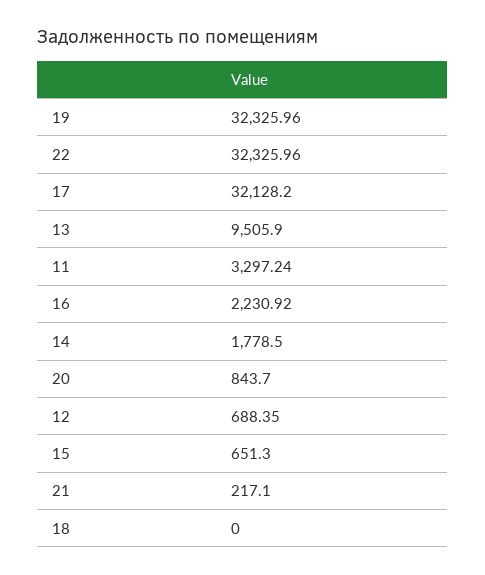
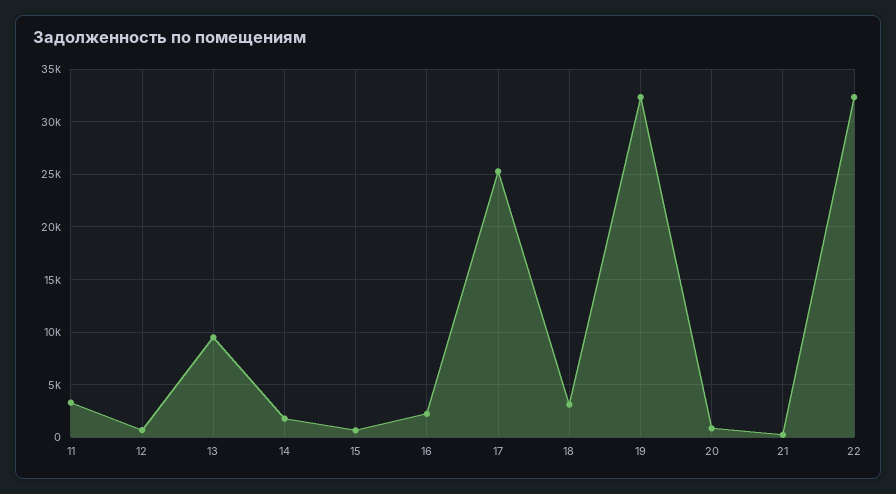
17: 32128.2 -> 25000
18: 0 -> 3000

